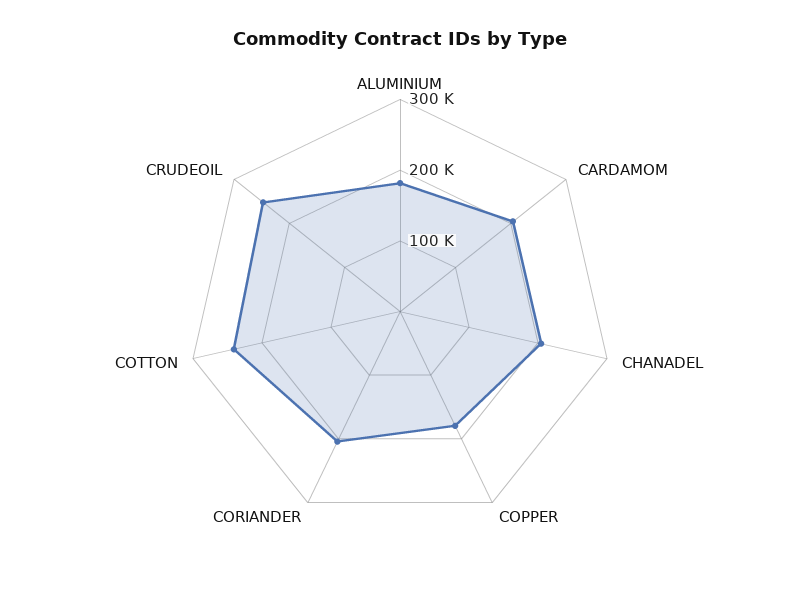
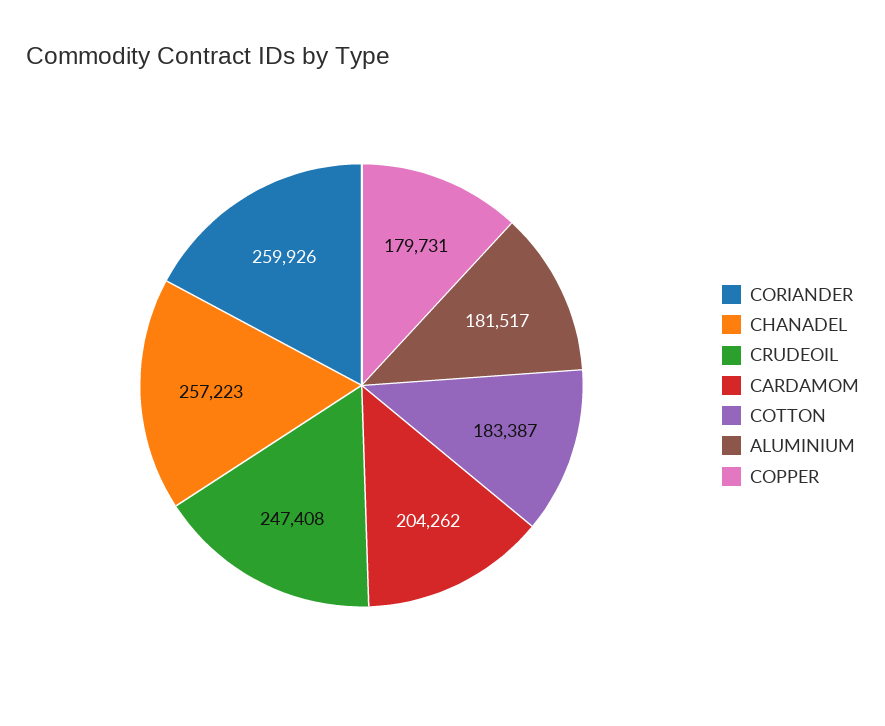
CHANADEL: 200000 -> 257223
CORIANDER: 200000 -> 259926
COTTON: 240000 -> 183387

